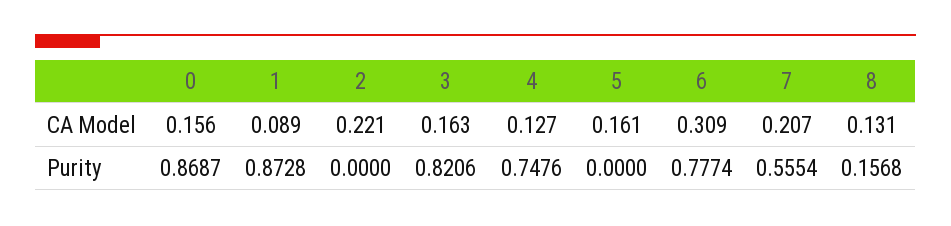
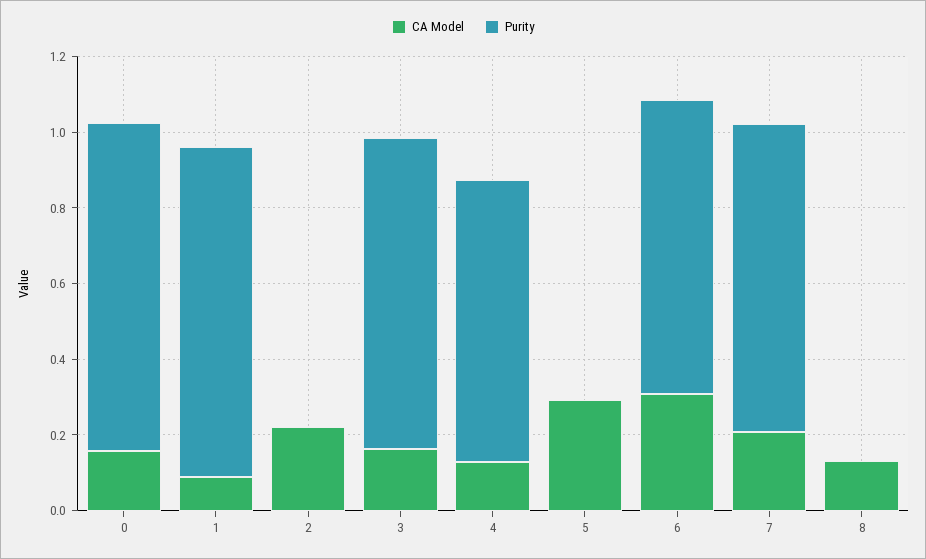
CA Model, 5: 0.161 -> 0.3
Purity, 7: 0.5554 -> 0.8
Purity, 8: 0.1568 -> 0

